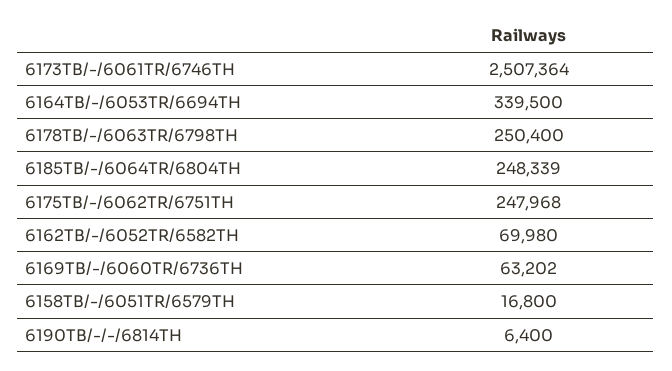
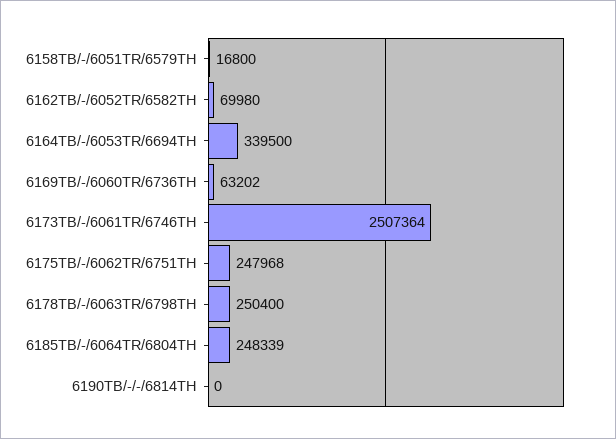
6190TB/-/-/6814TH: 6400 -> 0

